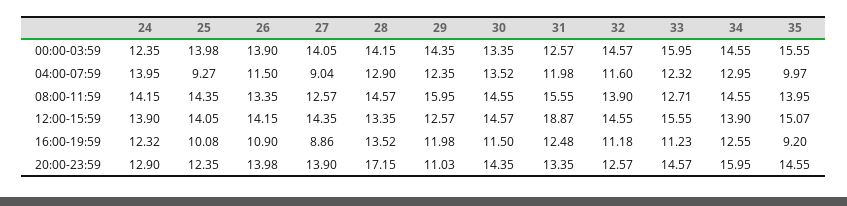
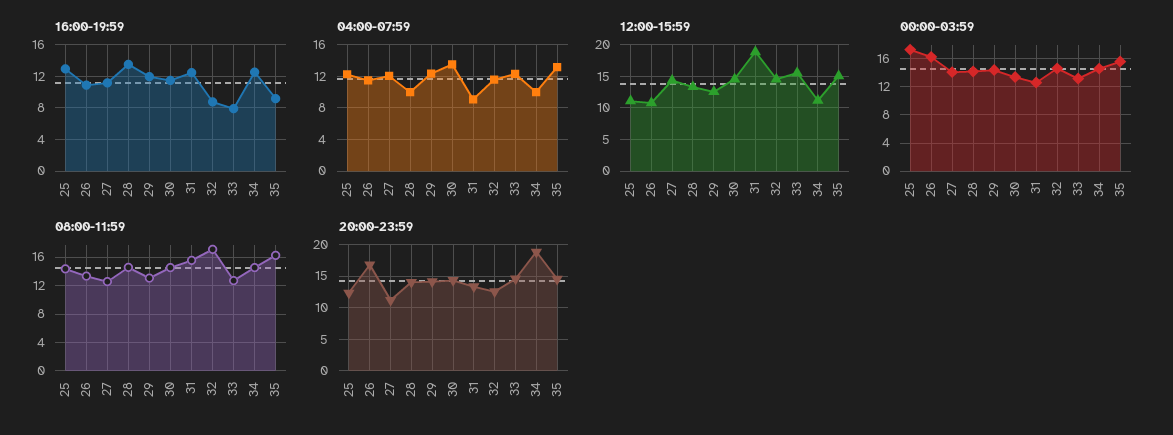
00:00-03:59, 24: 12.35 -> none
00:00-03:59, 25: 13.98 -> 17
00:00-03:59, 26: 13.9 -> 16
00:00-03:59, 33: 15.95 -> 13
04:00-07:59, 24: 13.95 -> none
04:00-07:59, 25: 9.27 -> 12
04:00-07:59, 27: 9.04 -> 12
04:00-07:59, 28: 12.9 -> 10
04:00-07:59, 31: 11.98 -> 9
04:00-07:59, 34: 12.95 -> 10
04:00-07:59, 35: 9.97 -> 13
08:00-11:59, 24: 14.15 -> none
08:00-11:59, 29: 15.95 -> 13
08:00-11:59, 32: 13.9 -> 17
08:00-11:59, 35: 13.95 -> 16
12:00-15:59, 24: 13.9 -> none
12:00-15:59, 25: 14.05 -> 11
12:00-15:59, 26: 14.15 -> 11
12:00-15:59, 34: 13.9 -> 11
16:00-19:59, 24: 12.32 -> none
16:00-19:59, 25: 10.08 -> 13
16:00-19:59, 27: 8.86 -> 11
16:00-19:59, 32: 11.18 -> 9
16:00-19:59, 33: 11.23 -> 8
20:00-23:59, 24: 12.9 -> none
20:00-23:59, 26: 13.98 -> 17
20:00-23:59, 27: 13.9 -> 11
20:00-23:59, 28: 17.15 -> 14
20:00-23:59, 29: 11.03 -> 14
20:00-23:59, 34: 15.95 -> 19

